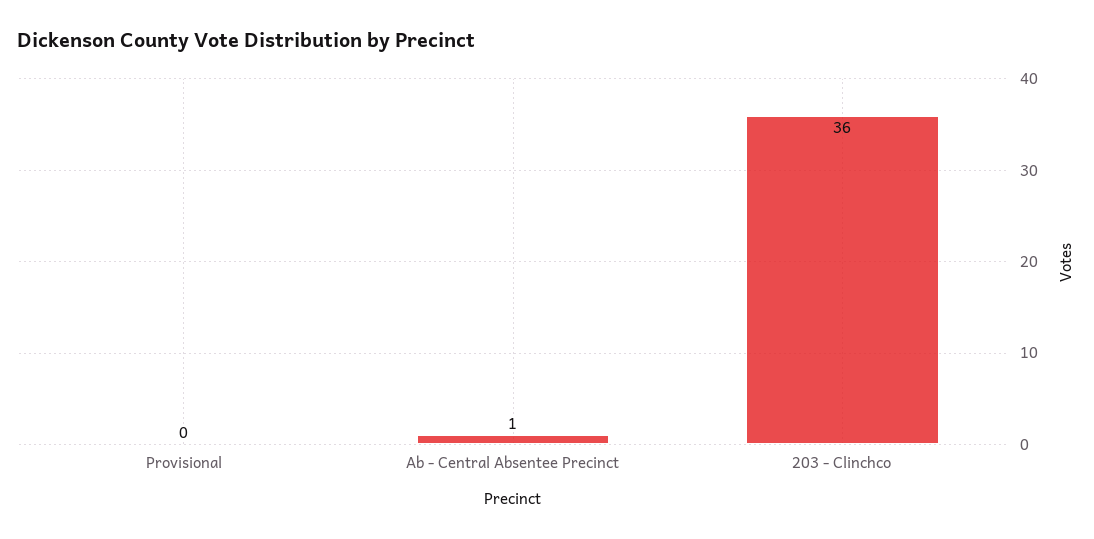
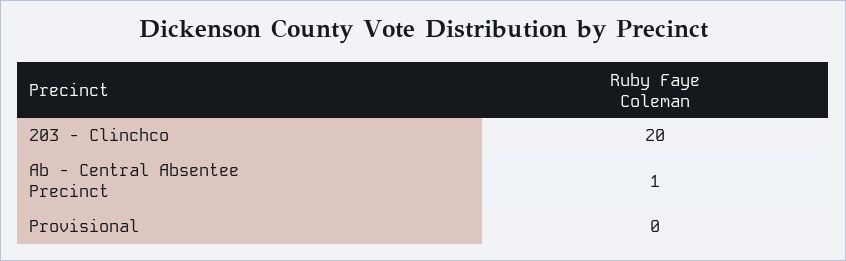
203 - Clinchco: 36 -> 20

